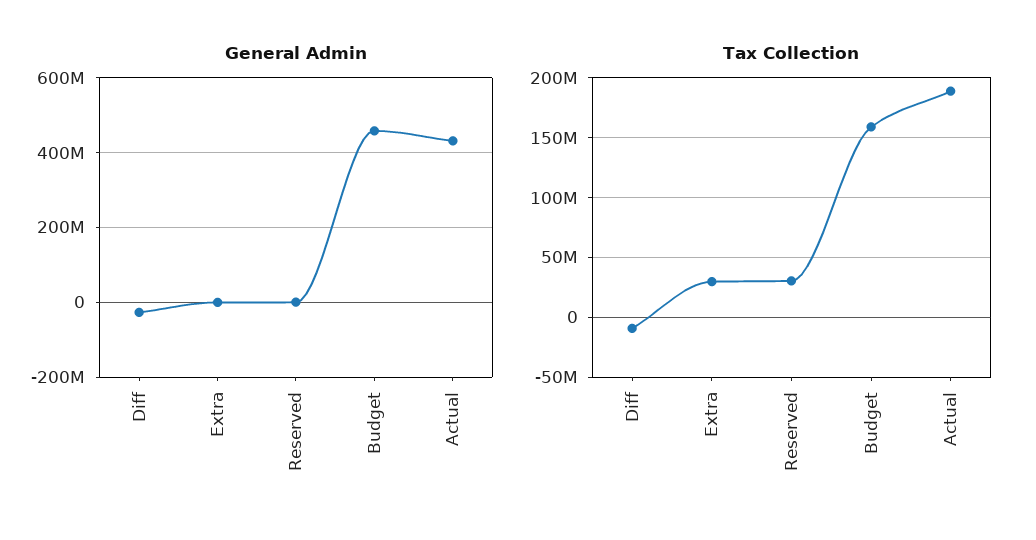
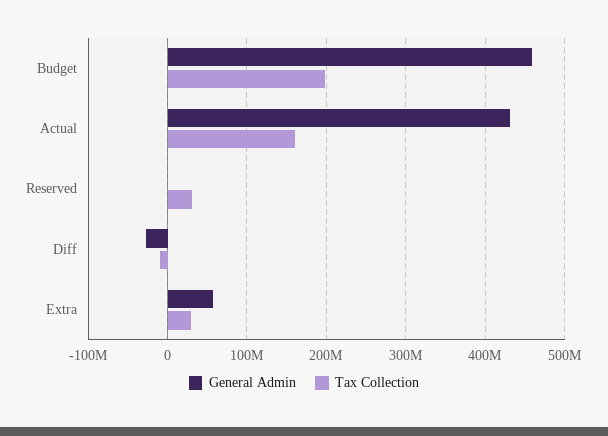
General Admin, Extra: 0 -> 60000000
Tax Collection, Budget: 160000000 -> 200000000
Tax Collection, Actual: 190000000 -> 160000000

